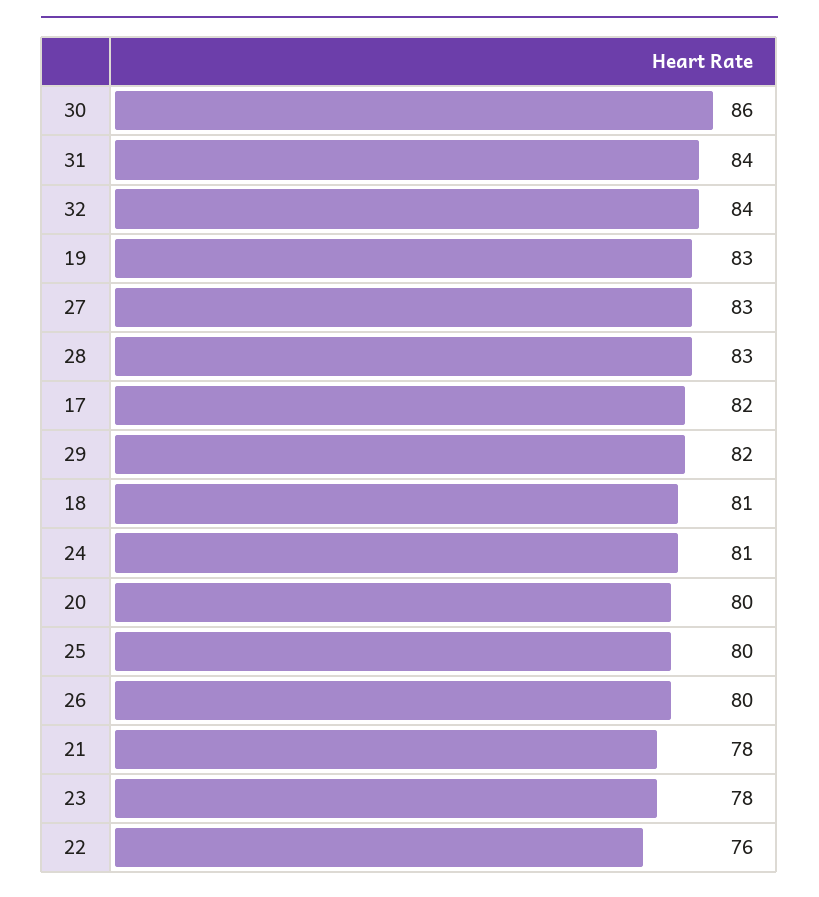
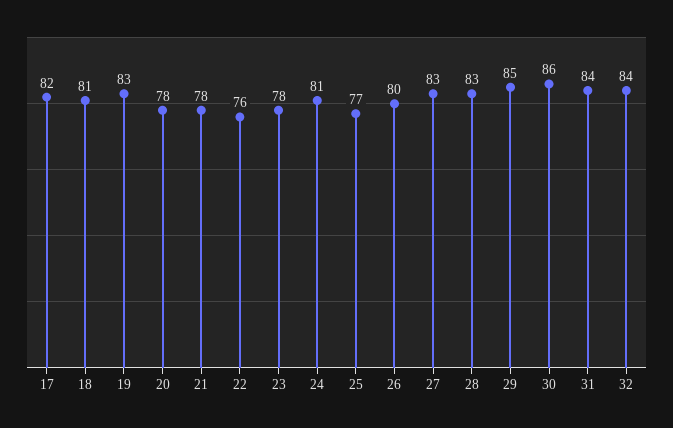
29: 82 -> 85
20: 80 -> 78
25: 80 -> 77

